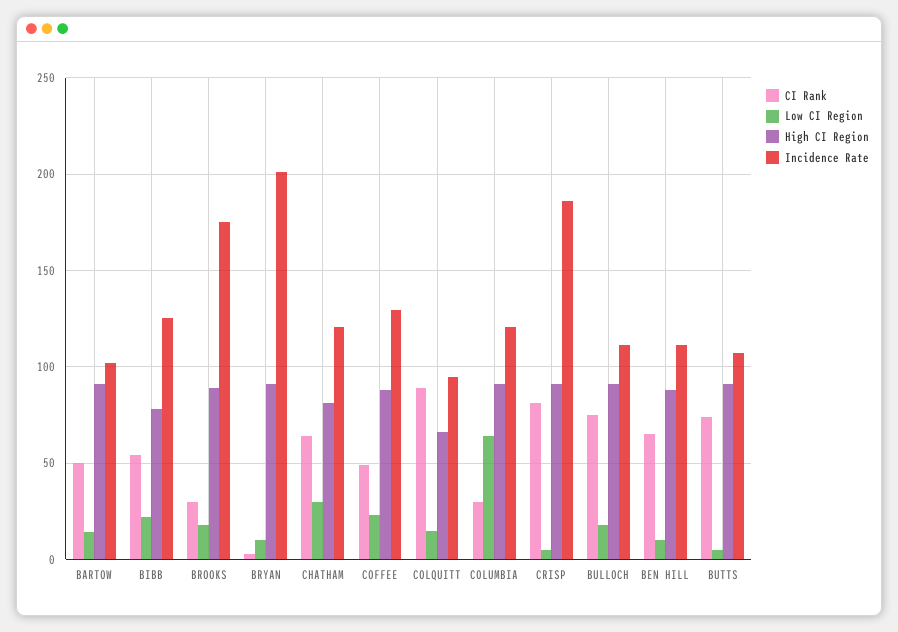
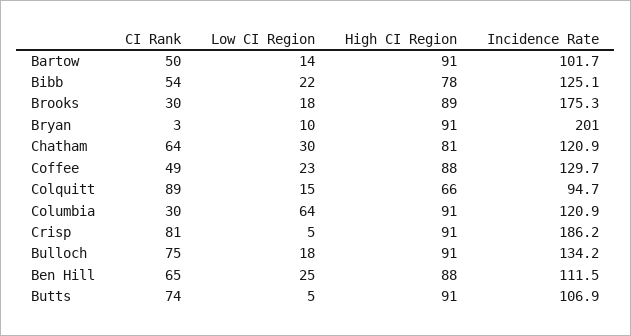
Incidence Rate, BULLOCH: 110 -> 134.2
Low CI Region, BEN HILL: 10 -> 25

